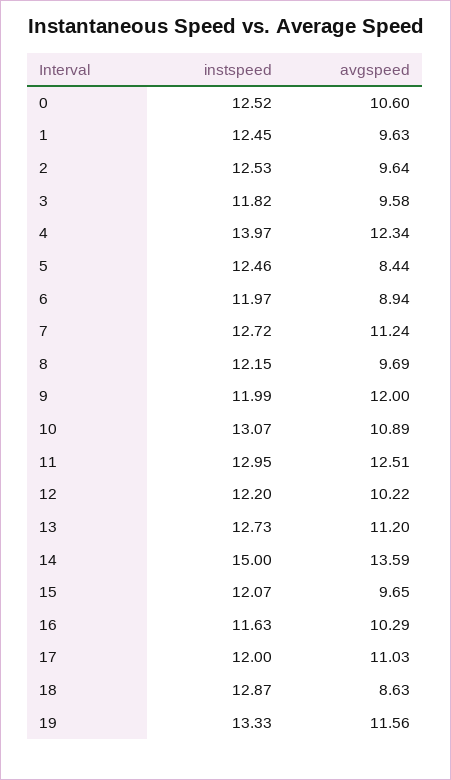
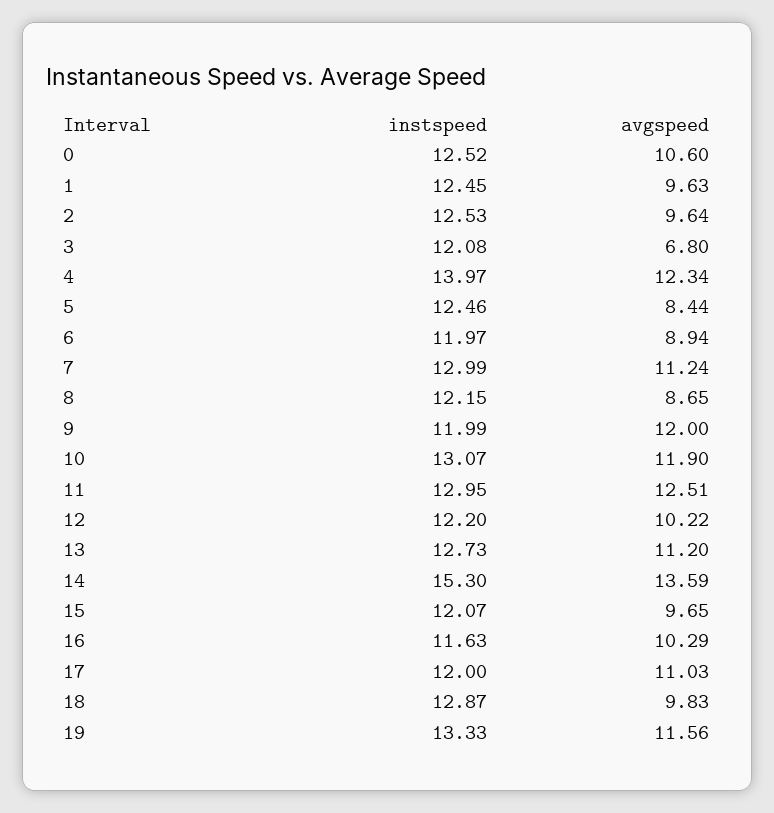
instspeed, 3: 11.82 -> 12.08
avgspeed, 3: 9.58 -> 6.8
instspeed, 7: 12.72 -> 12.99
avgspeed, 8: 9.69 -> 8.65
avgspeed, 10: 10.89 -> 11.9
instspeed, 14: 15 -> 15.3
avgspeed, 18: 8.63 -> 9.83

